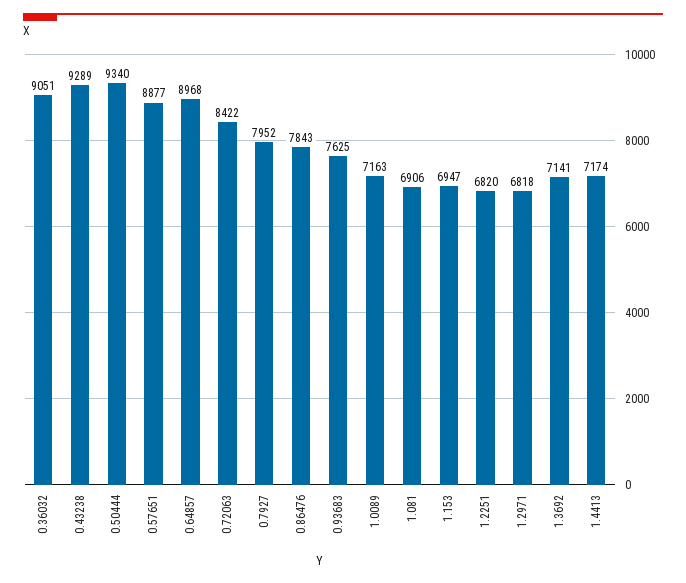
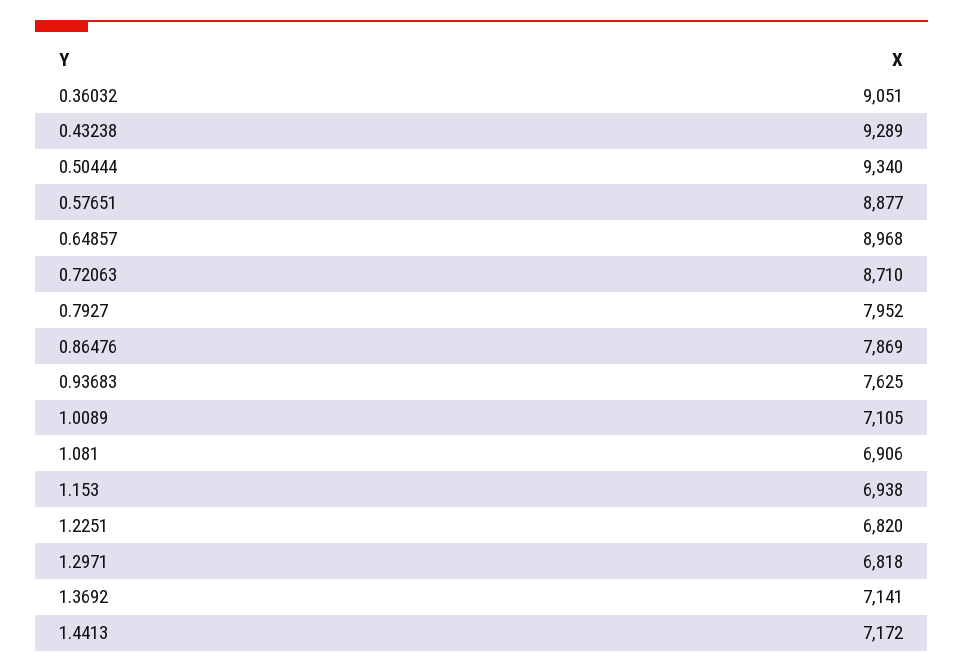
0.72063: 8422 -> 8710
0.86476: 7843 -> 7869
1.0089: 7163 -> 7105
1.153: 6947 -> 6938
1.4413: 7174 -> 7172

